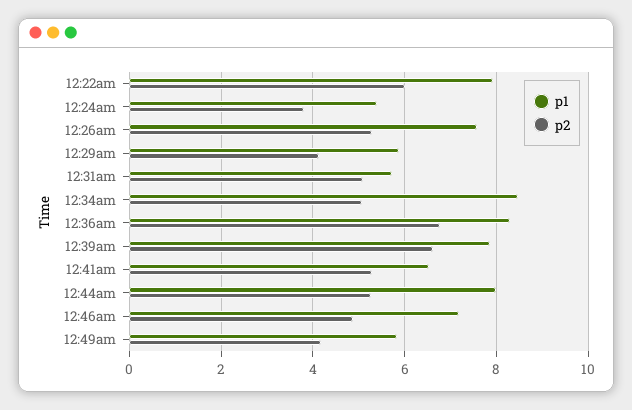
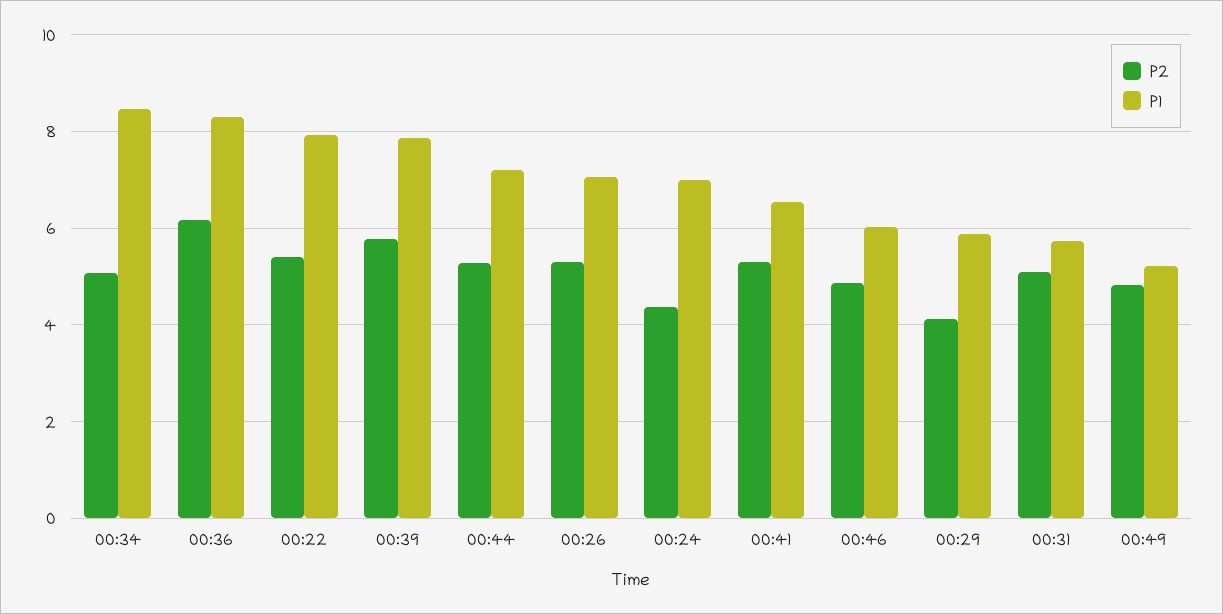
p2, 12:22am: 6 -> 5.4
p1, 12:24am: 5.4 -> 7
p2, 12:24am: 3.8 -> 4.4
p1, 12:26am: 7.6 -> 7
p2, 12:36am: 6.8 -> 6.2
p2, 12:39am: 6.6 -> 5.8
p1, 12:44am: 8 -> 7.2
p1, 12:46am: 7.2 -> 6
p1, 12:49am: 5.8 -> 5.2
p2, 12:49am: 4.2 -> 4.8

